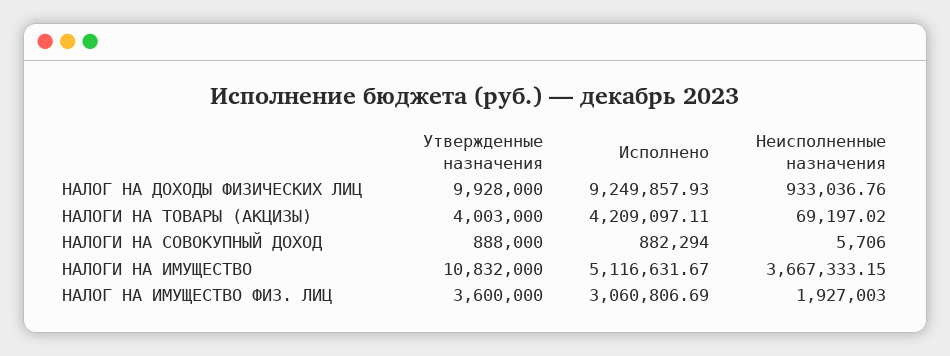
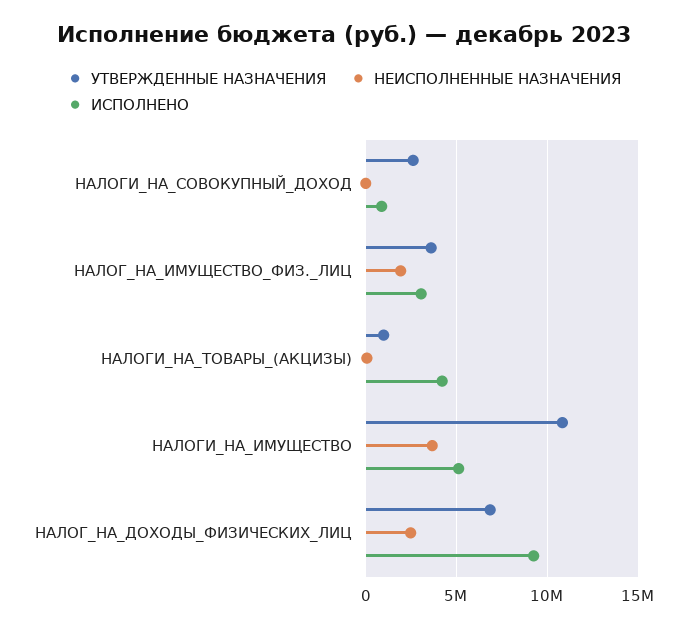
Утвержденные назначения, НАЛОГ НА ДОХОДЫ ФИЗИЧЕСКИХ ЛИЦ: 9928000 -> 7000000
Неисполненные назначения, НАЛОГ НА ДОХОДЫ ФИЗИЧЕСКИХ ЛИЦ: 933036.76 -> 2500000
Утвержденные назначения, НАЛОГИ НА ТОВАРЫ (АКЦИЗЫ): 4003000 -> 1000000
Утвержденные назначения, НАЛОГИ НА СОВОКУПНЫЙ ДОХОД: 888000 -> 2500000

